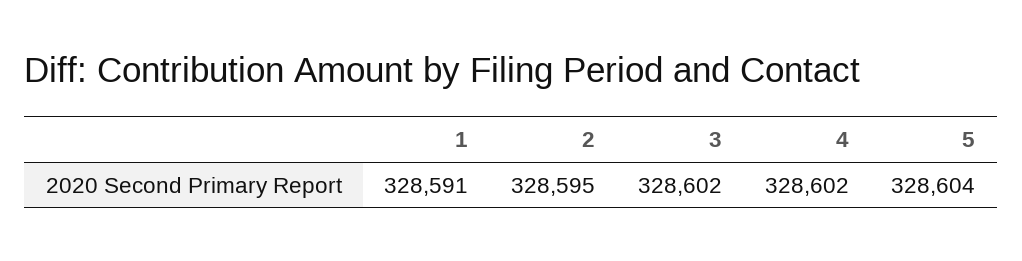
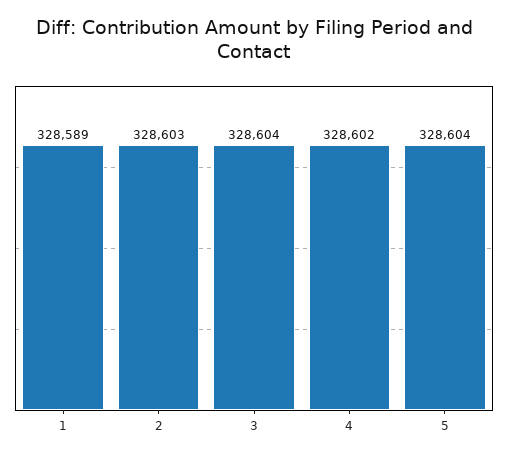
1: 328591 -> 328589
2: 328595 -> 328603
3: 328602 -> 328604

